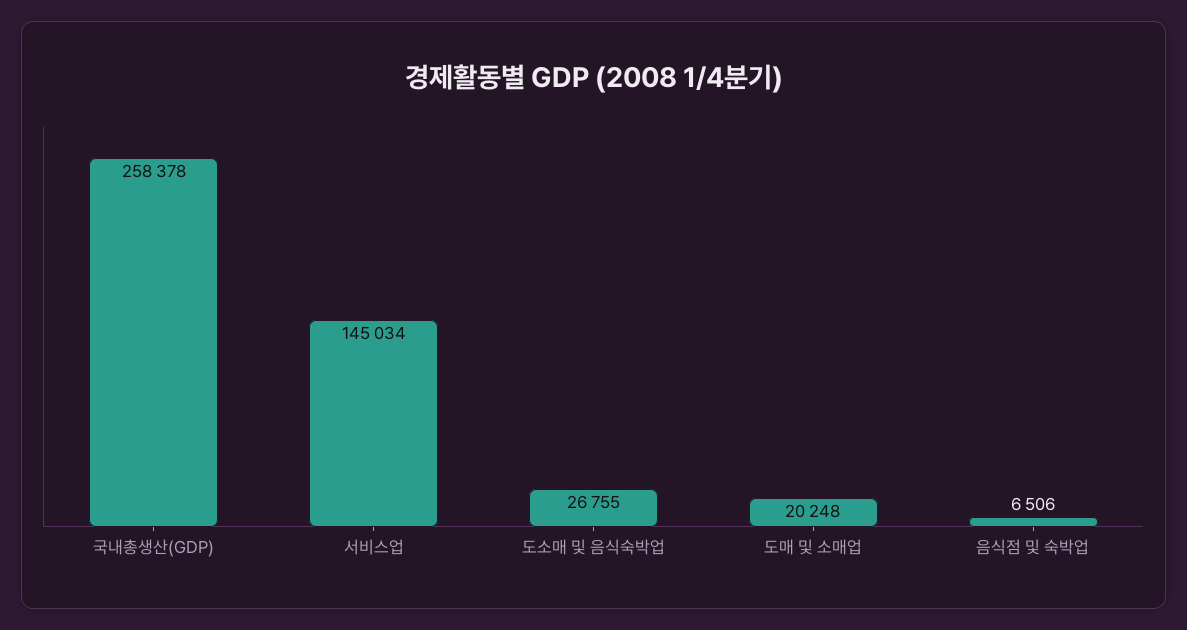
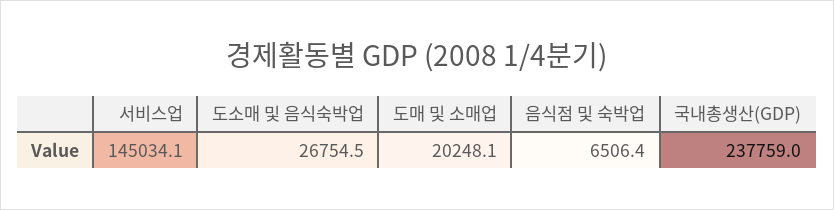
국내총생산(GDP): 258378 -> 237759

